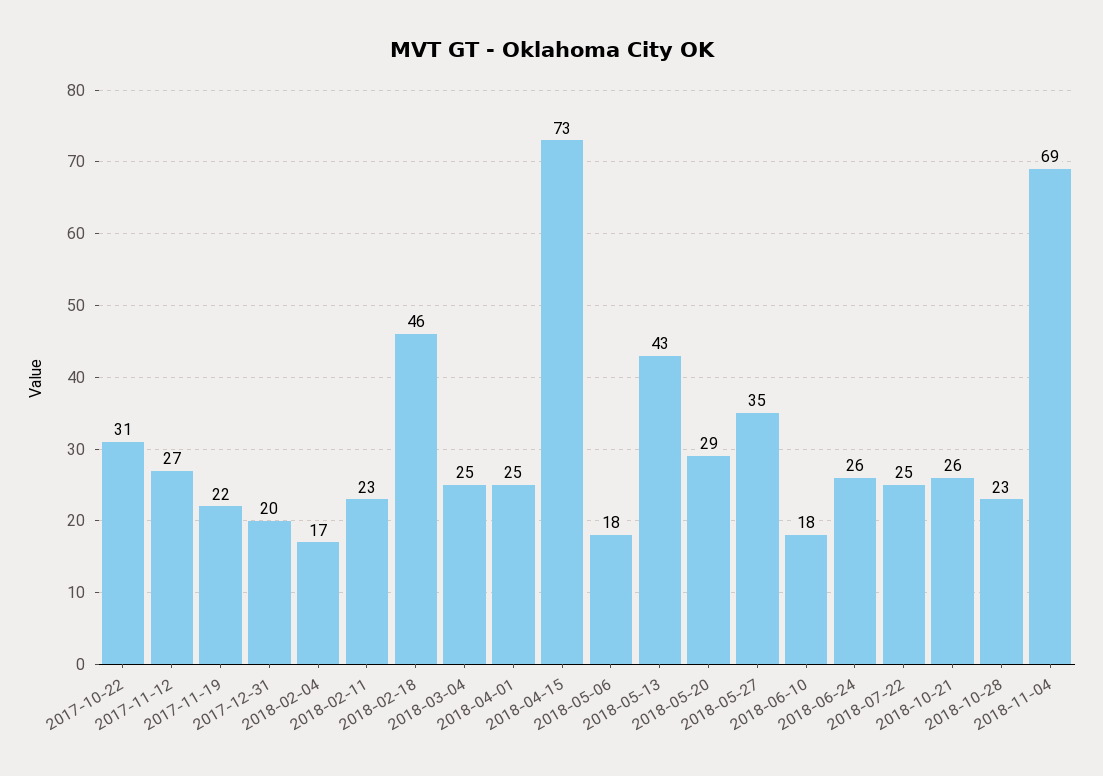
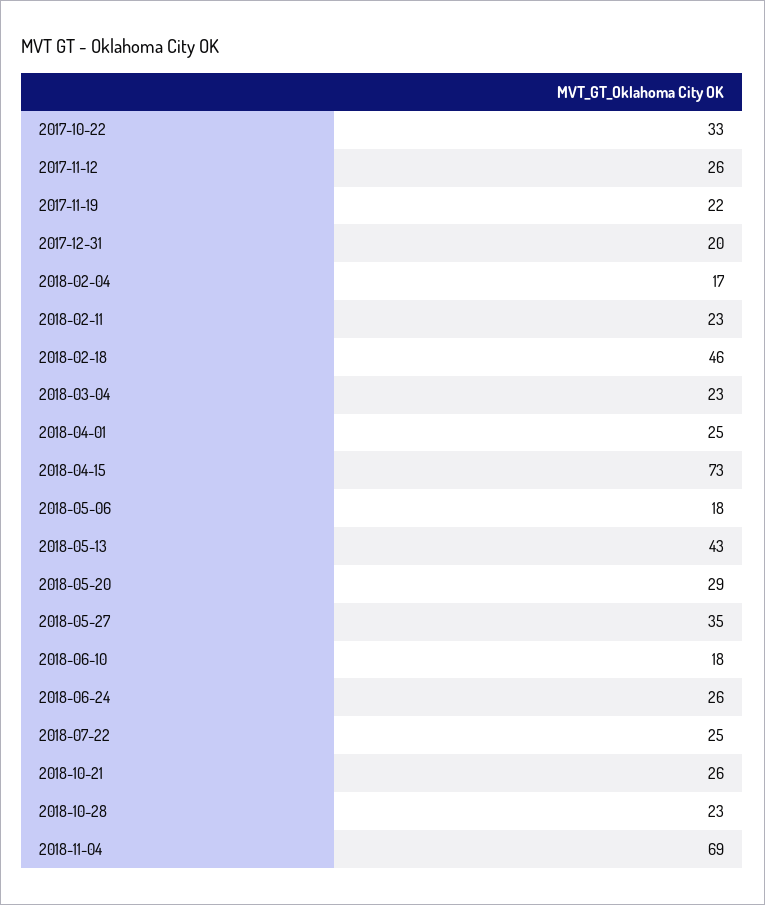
2017-10-22: 31 -> 33
2017-11-12: 27 -> 26
2018-03-04: 25 -> 23

